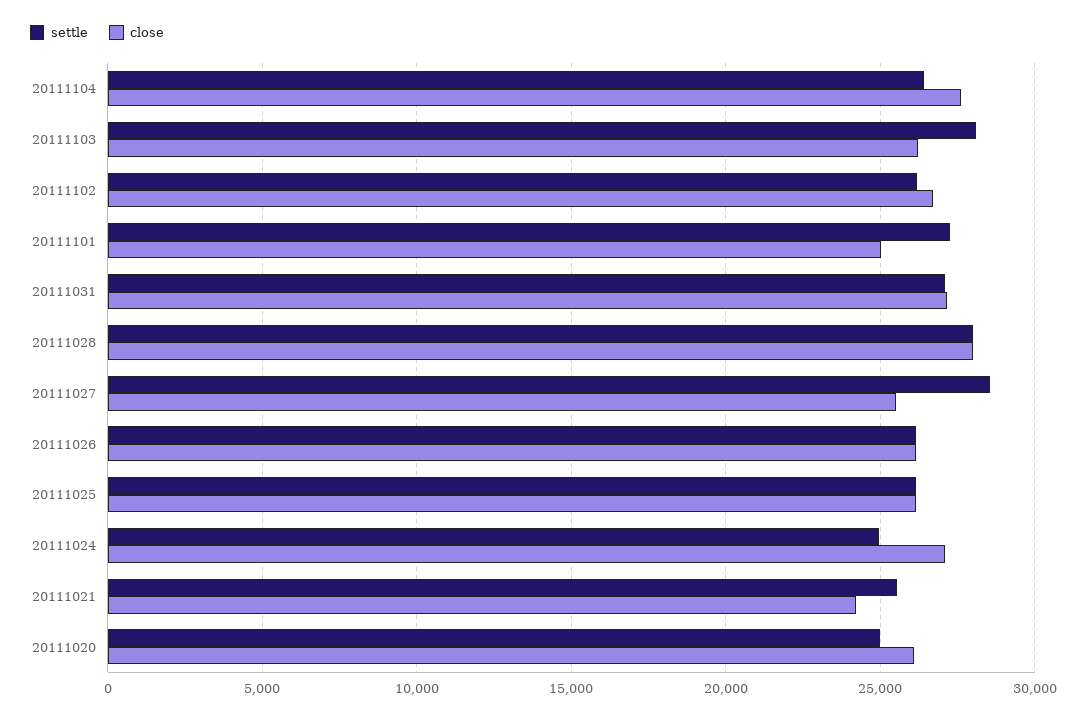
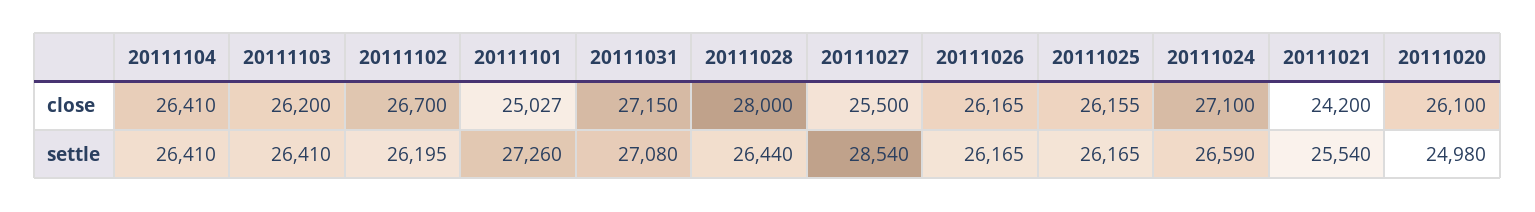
close, 20111104: 27500 -> 26410
settle, 20111103: 28000 -> 26410
settle, 20111028: 28000 -> 26440
settle, 20111024: 25000 -> 26590

